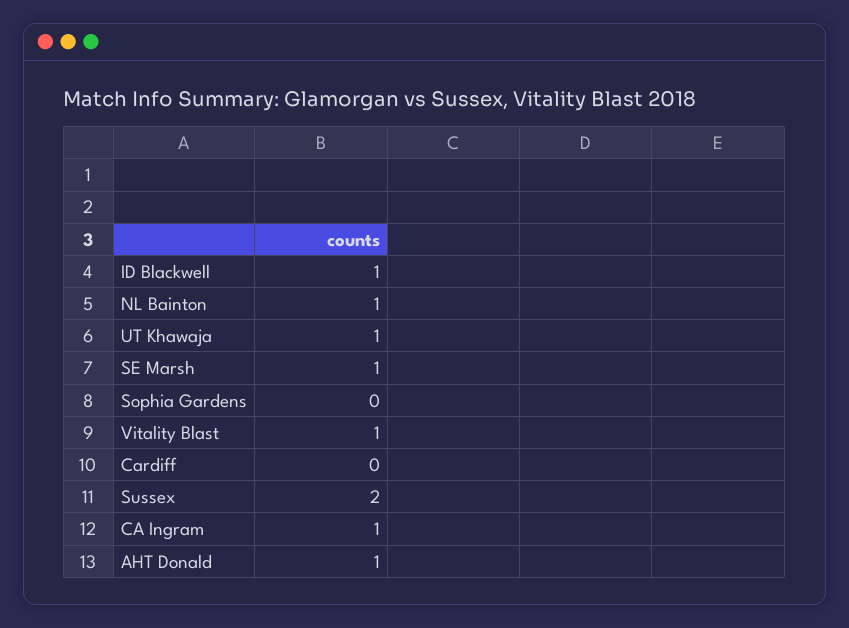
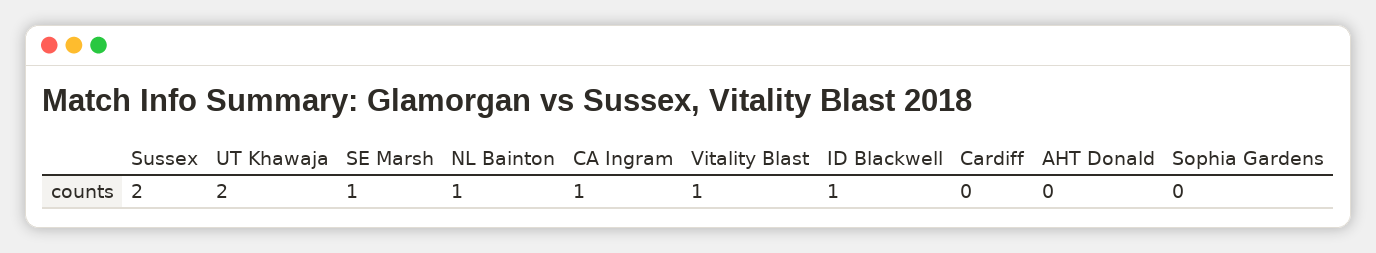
UT Khawaja: 1 -> 2
AHT Donald: 1 -> 0

